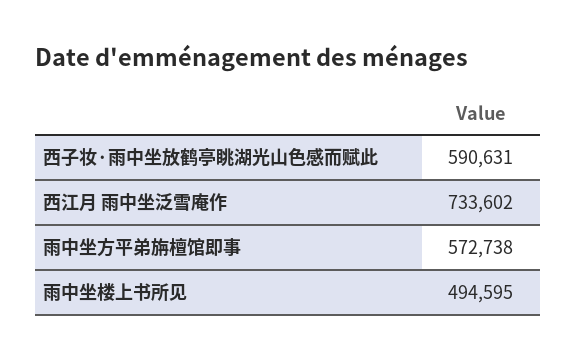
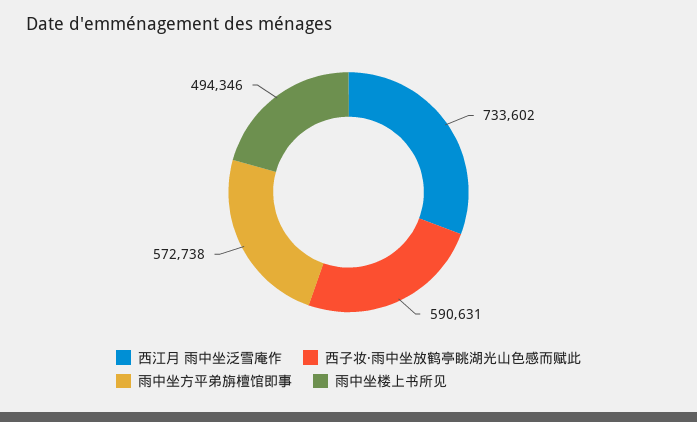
雨中坐楼上书所见: 494595 -> 494346

